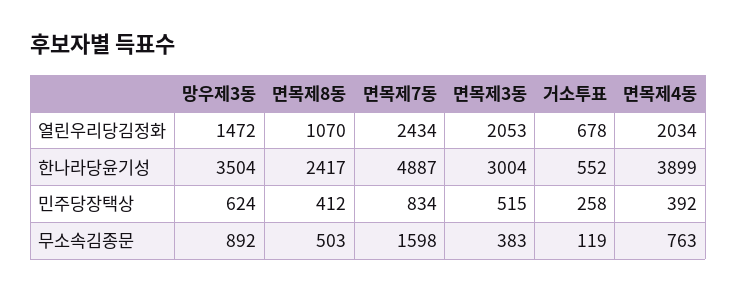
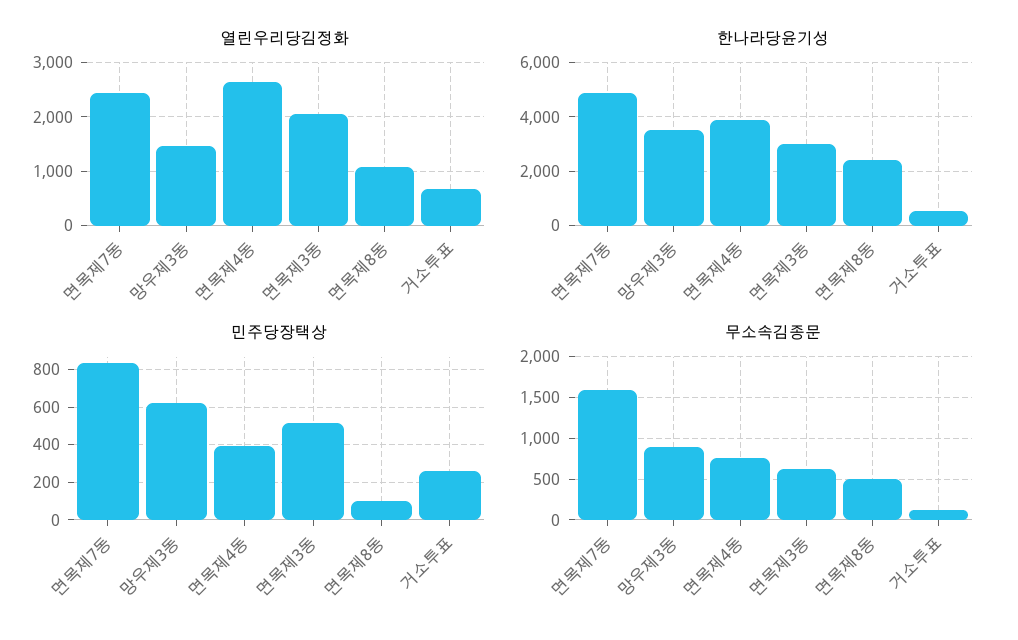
열린우리당김정화, 면목제4동: 2034 -> 2600
민주당장택상, 면목제8동: 412 -> 100
무소속김종문, 면목제3동: 383 -> 600

